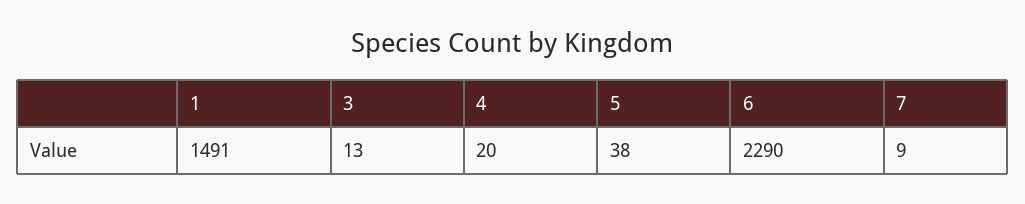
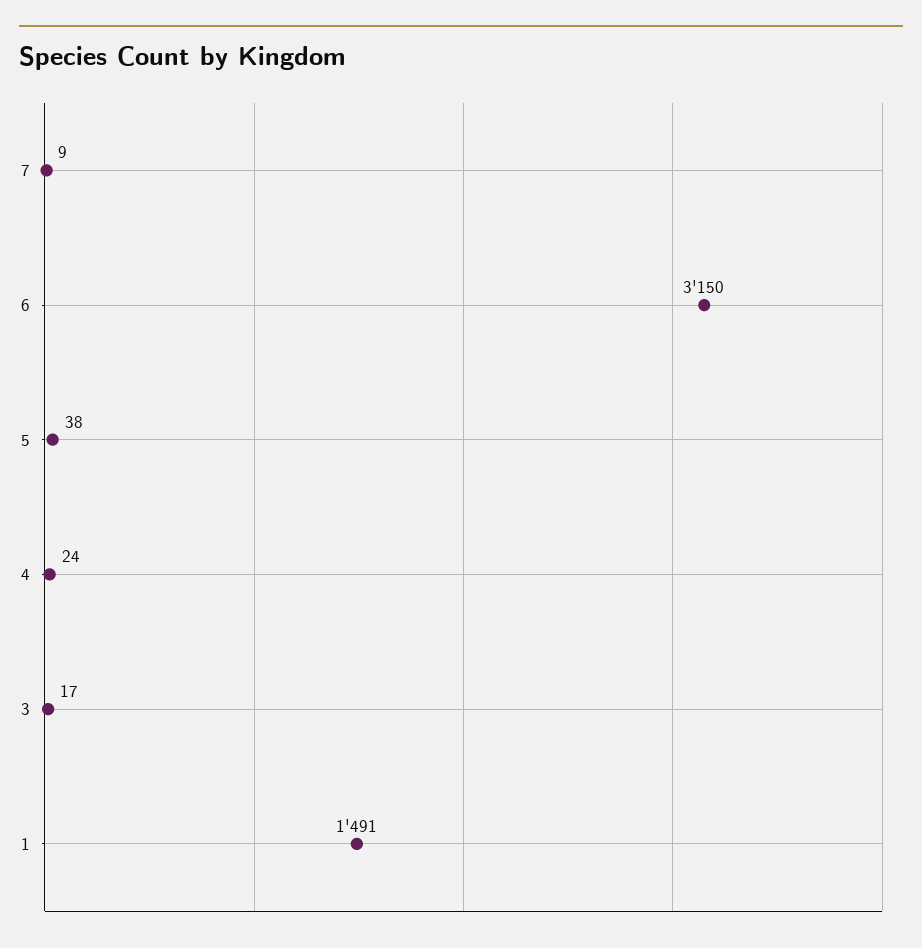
3: 13 -> 17
4: 20 -> 24
6: 2290 -> 3150

